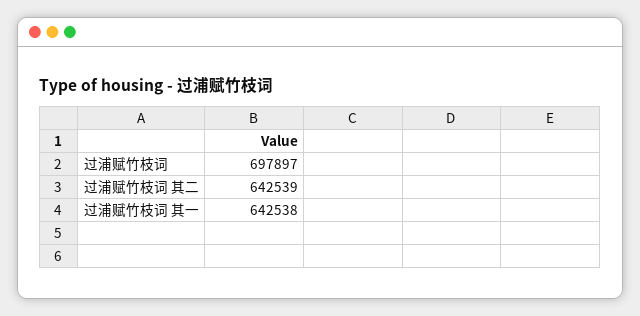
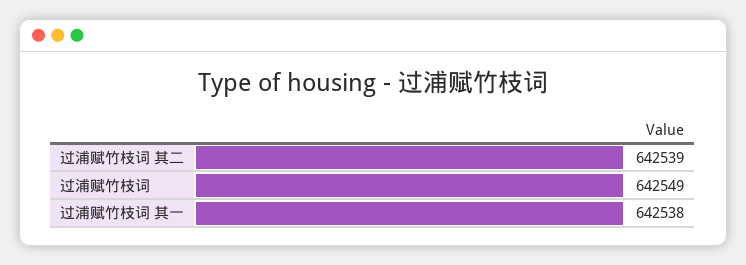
过浦赋竹枝词: 697897 -> 642549

